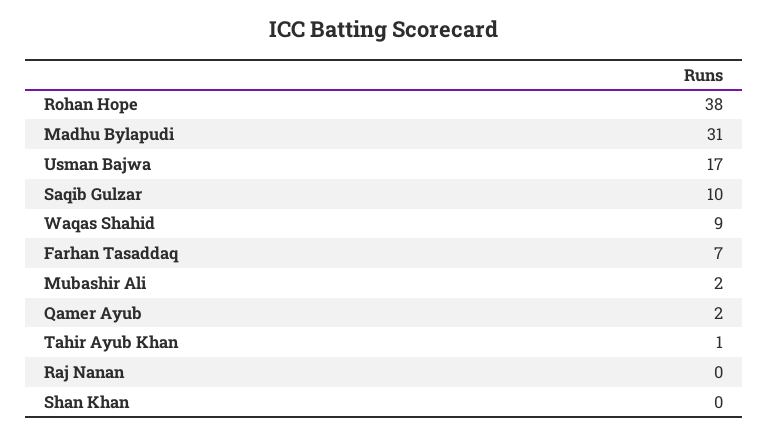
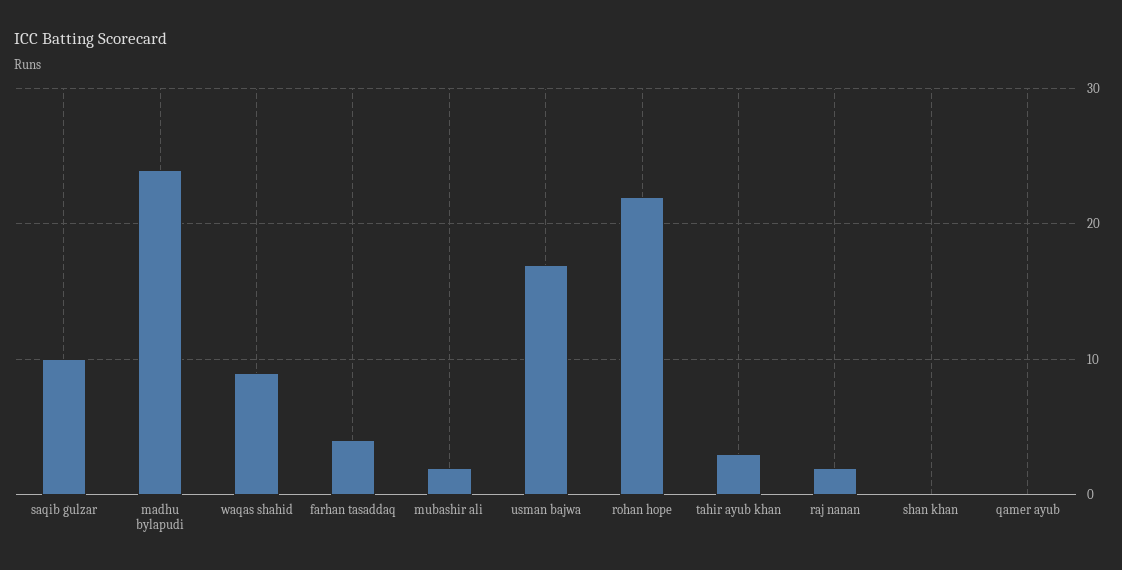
Rohan Hope: 38 -> 22
Madhu Bylapudi: 31 -> 24
Farhan Tasaddaq: 7 -> 4
Qamer Ayub: 2 -> 0
Tahir Ayub Khan: 1 -> 3
Raj Nanan: 0 -> 2

